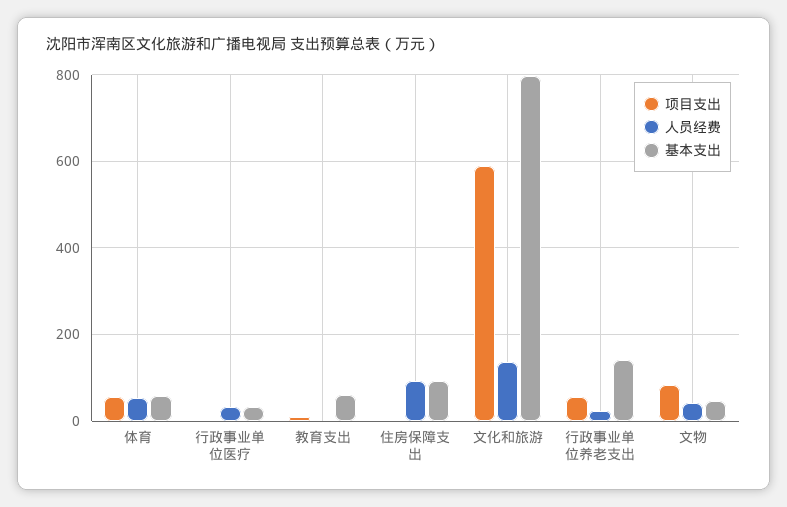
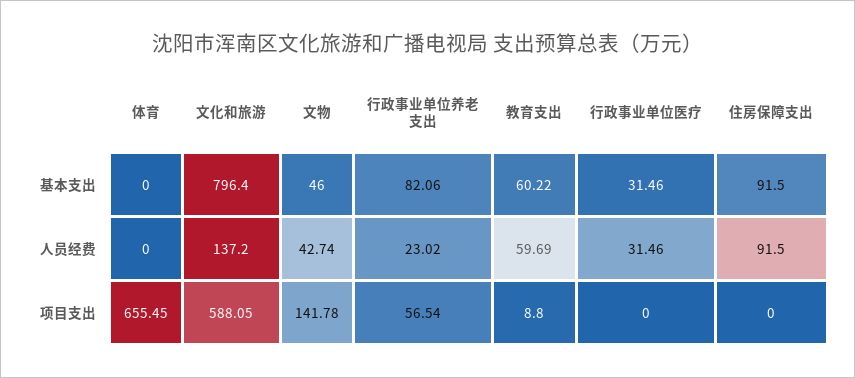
项目支出, 体育: 60 -> 655.45
人员经费, 体育: 60 -> 0
基本支出, 体育: 60 -> 0
人员经费, 教育支出: 0 -> 59.69
基本支出, 行政事业单位养老支出: 140 -> 82.06
项目支出, 文物: 80 -> 141.78

